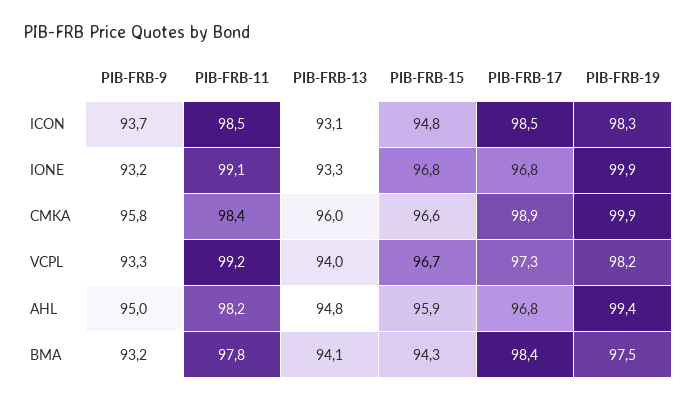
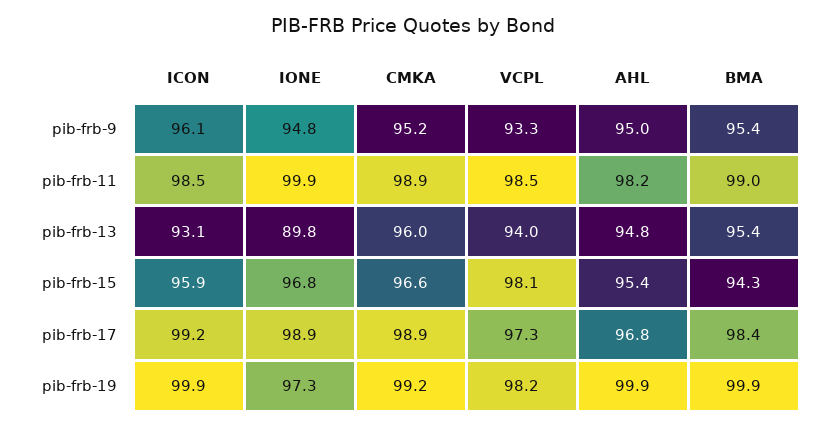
PIB-FRB-9, ICON: 93.7 -> 96.1
PIB-FRB-15, ICON: 94.8 -> 95.9
PIB-FRB-17, ICON: 98.5 -> 99.2
PIB-FRB-19, ICON: 98.3 -> 99.9
PIB-FRB-9, IONE: 93.2 -> 94.8
PIB-FRB-11, IONE: 99.1 -> 99.9
PIB-FRB-13, IONE: 93.3 -> 89.8
PIB-FRB-17, IONE: 96.8 -> 98.9
PIB-FRB-19, IONE: 99.9 -> 97.3
PIB-FRB-9, CMKA: 95.8 -> 95.2
PIB-FRB-11, CMKA: 98.4 -> 98.9
PIB-FRB-19, CMKA: 99.9 -> 99.2
PIB-FRB-11, VCPL: 99.2 -> 98.5
PIB-FRB-15, VCPL: 96.7 -> 98.1
PIB-FRB-15, AHL: 95.9 -> 95.4
PIB-FRB-19, AHL: 99.4 -> 99.9
PIB-FRB-9, BMA: 93.2 -> 95.4
PIB-FRB-11, BMA: 97.8 -> 99
PIB-FRB-13, BMA: 94.1 -> 95.4
PIB-FRB-19, BMA: 97.5 -> 99.9

